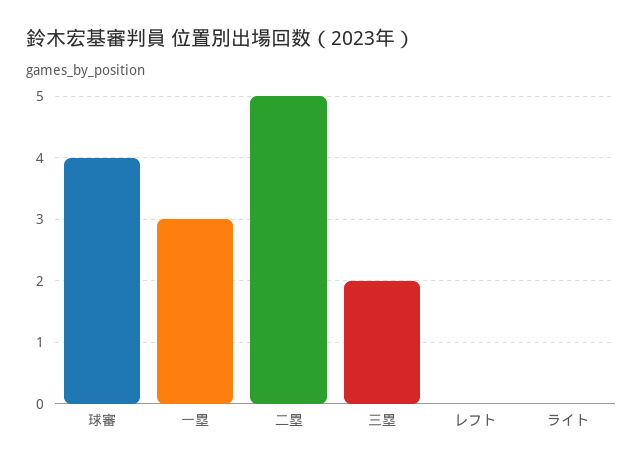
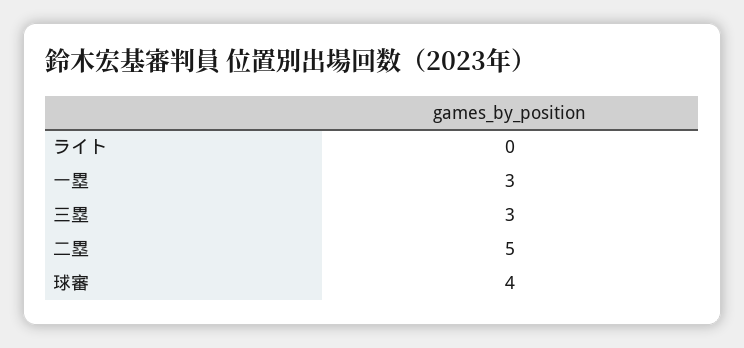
三塁: 2 -> 3
レフト: 0 -> none

